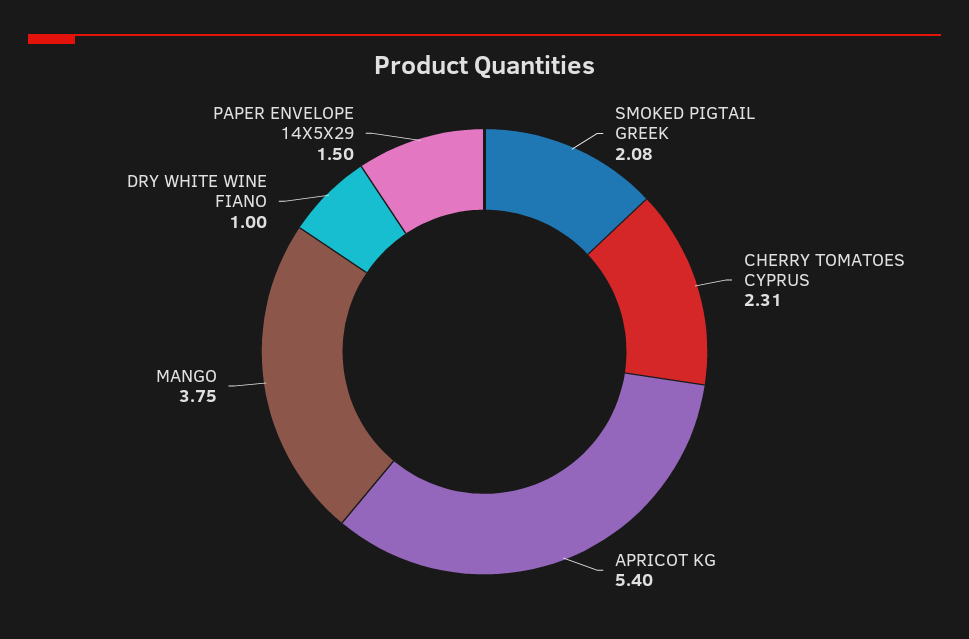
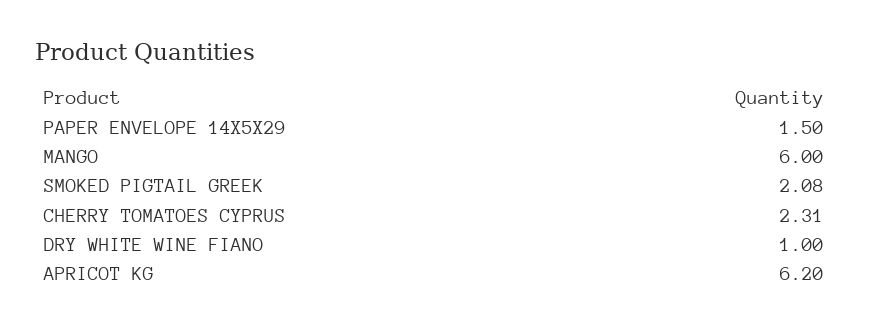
APRICOT KG: 5.4 -> 6.2
MANGO: 3.75 -> 6

